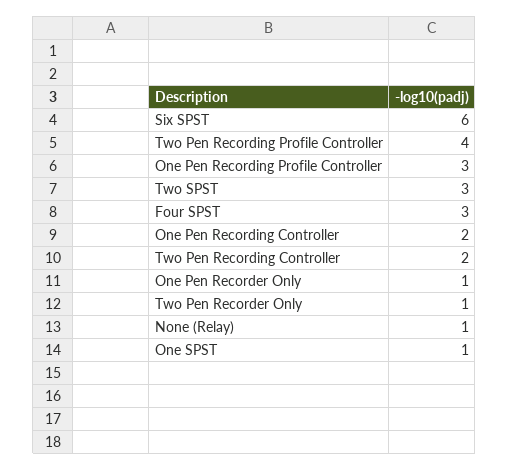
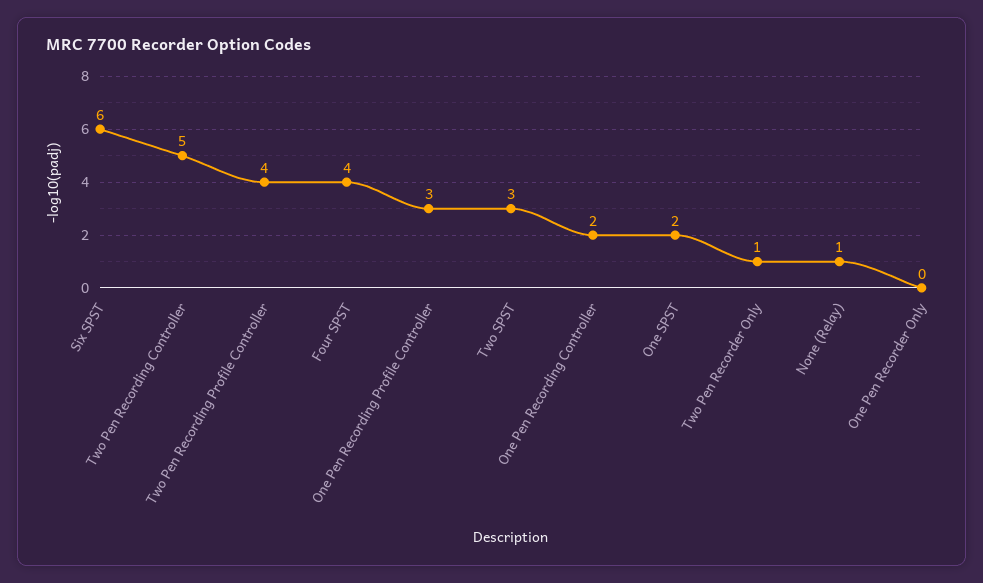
Four SPST: 3 -> 4
Two Pen Recording Controller: 2 -> 5
One Pen Recorder Only: 1 -> 0
One SPST: 1 -> 2

